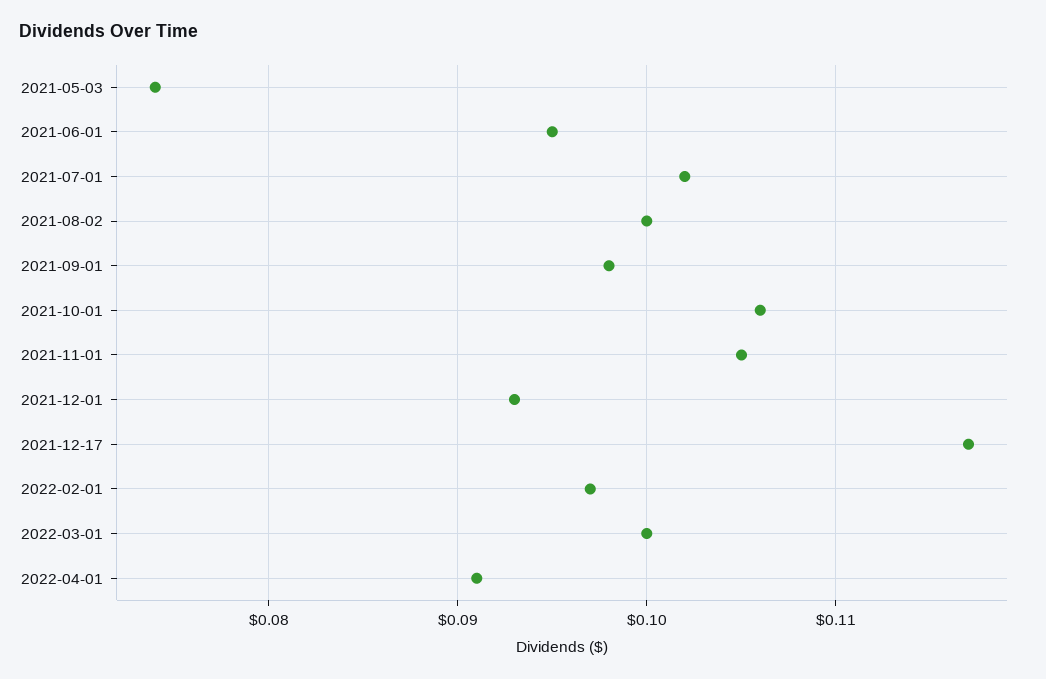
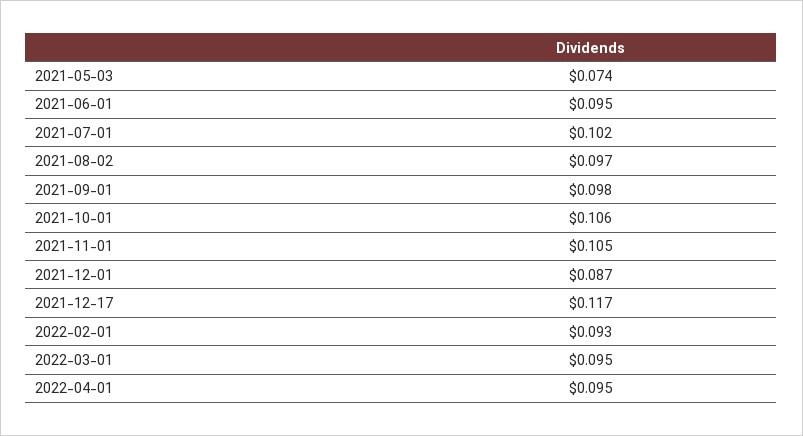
2021-08-02: 0.1 -> 0.097
2021-12-01: 0.093 -> 0.087
2022-02-01: 0.097 -> 0.093
2022-03-01: 0.1 -> 0.095
2022-04-01: 0.091 -> 0.095

